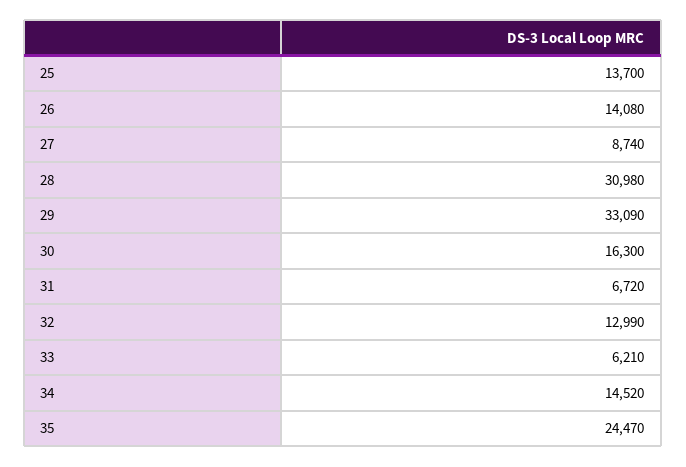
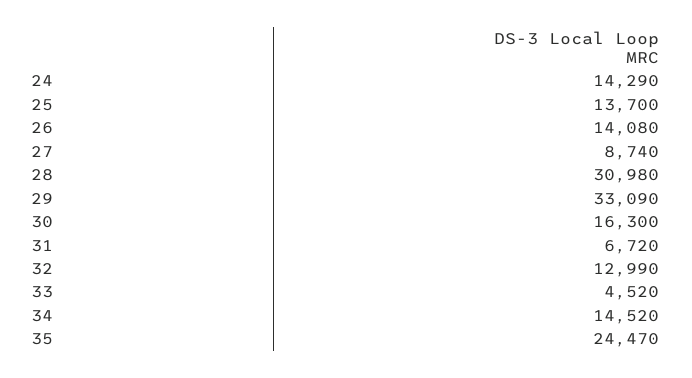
33: 6210 -> 4520
24: none -> 14290

